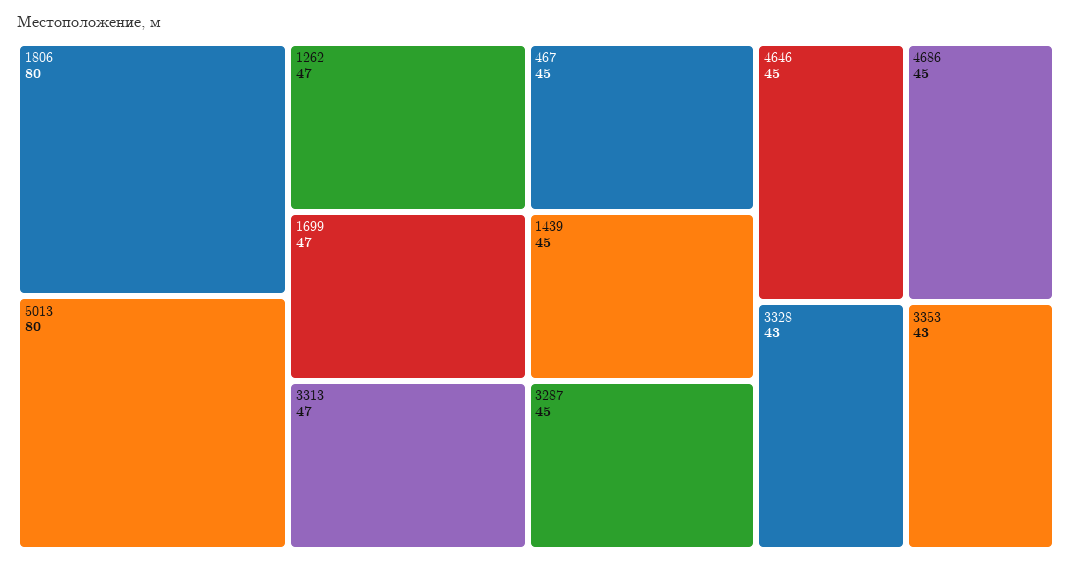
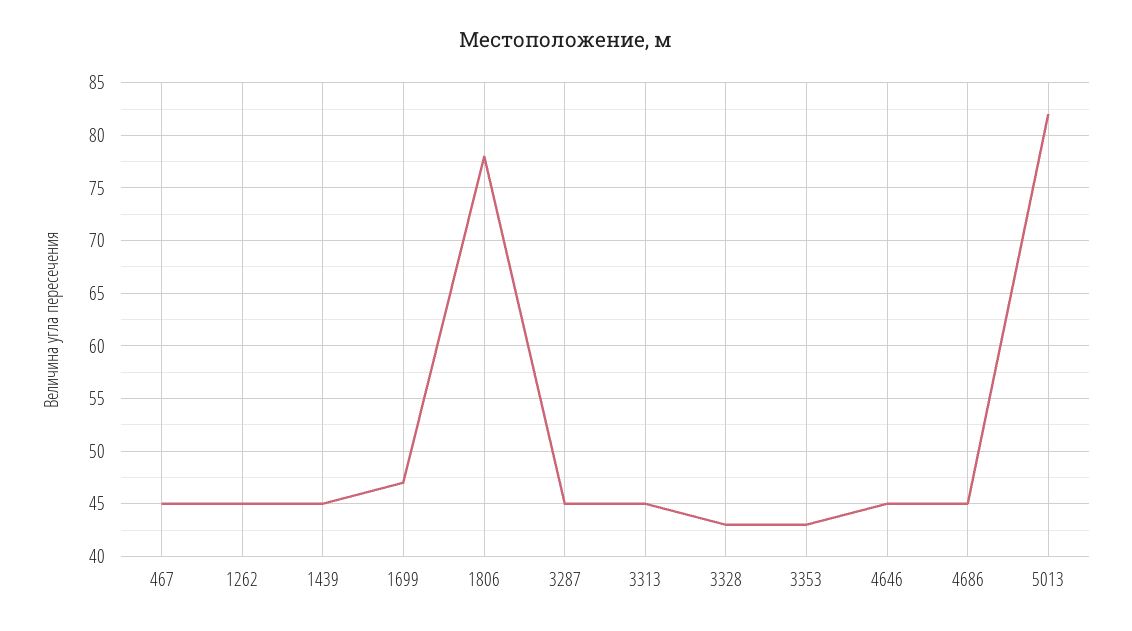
1806: 80 -> 78
5013: 80 -> 82
1262: 47 -> 45
3313: 47 -> 45

